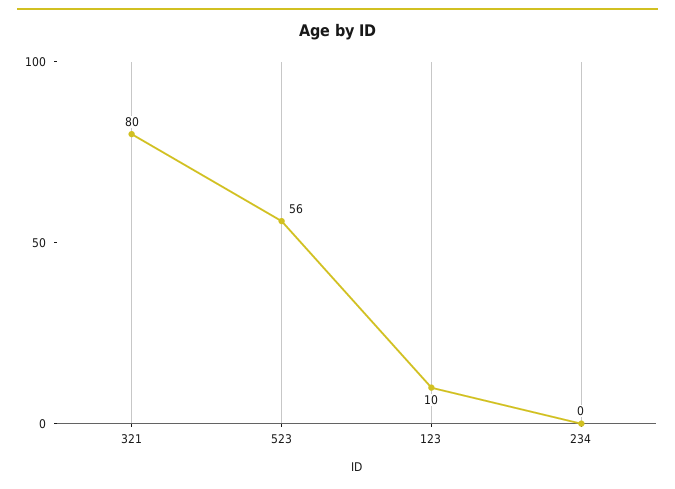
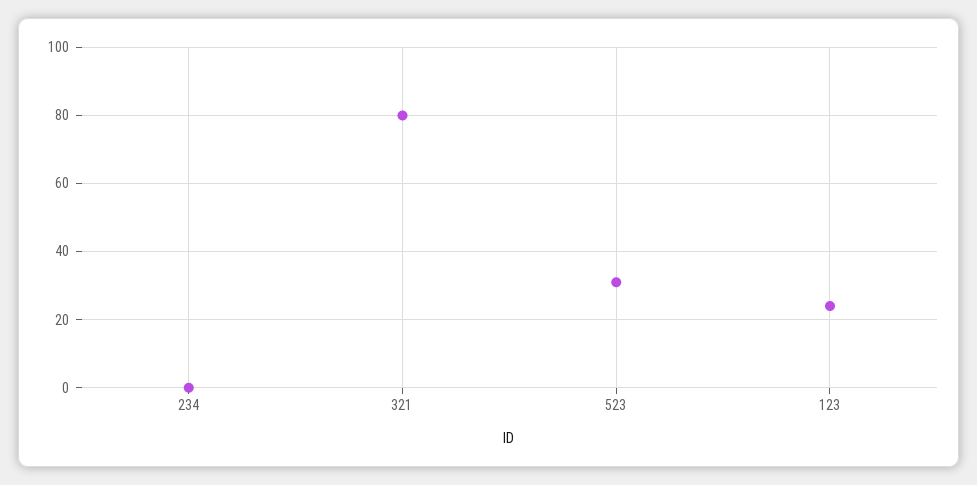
523: 56 -> 30
123: 10 -> 25

